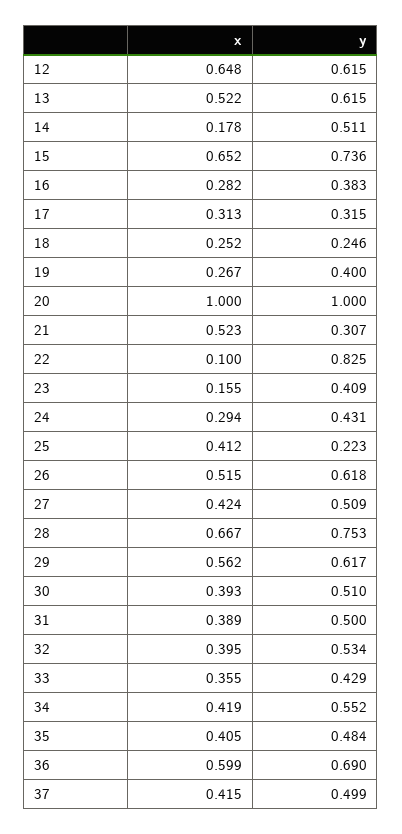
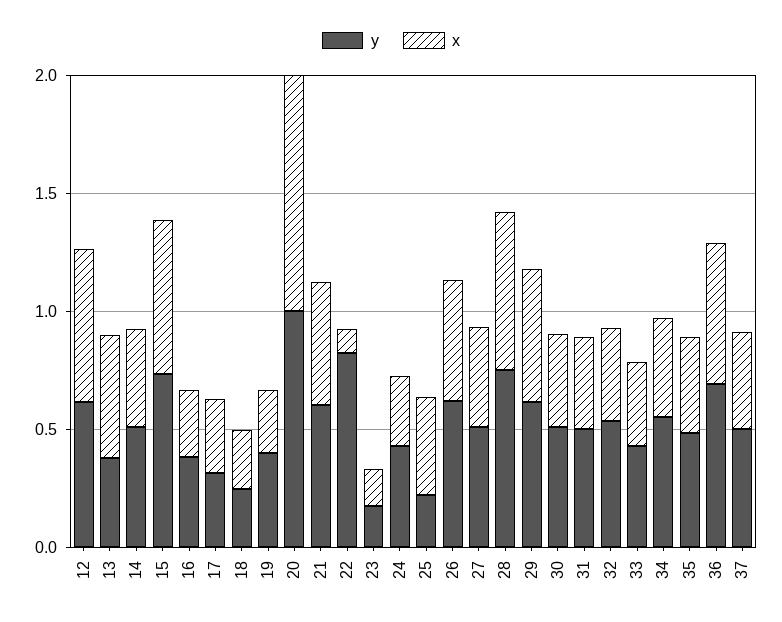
y, 13: 0.615 -> 0.4
x, 14: 0.178 -> 0.4
y, 21: 0.307 -> 0.6
y, 23: 0.409 -> 0.2

